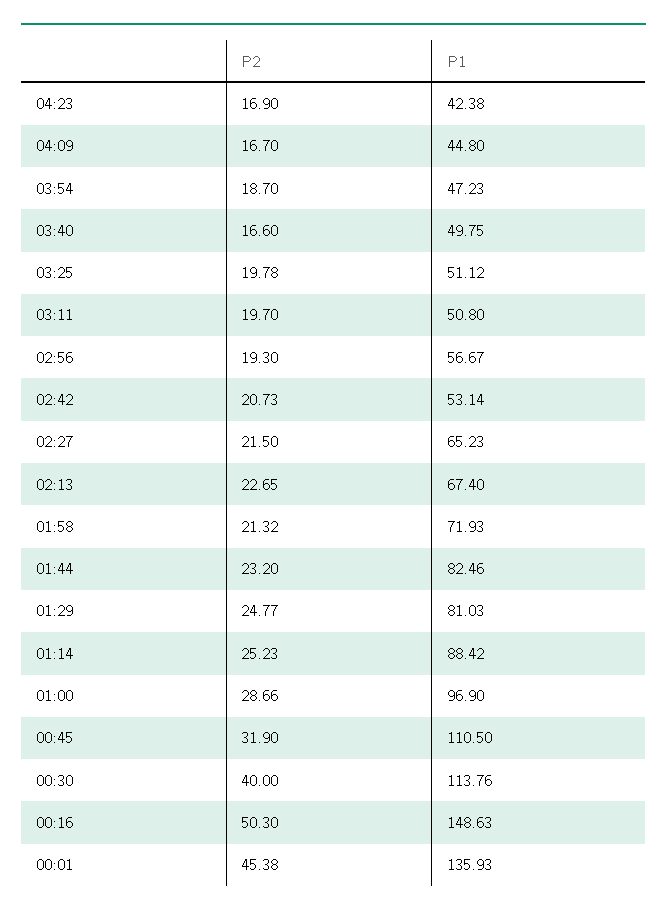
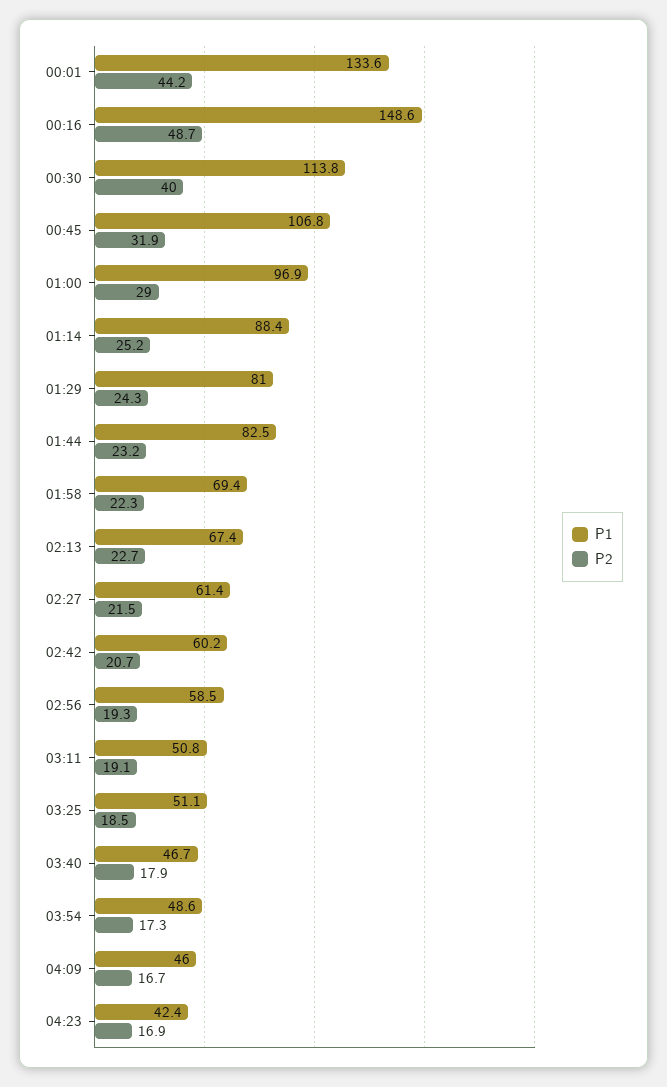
P1, 04:09: 44.8 -> 46
P2, 03:54: 18.7 -> 17.3
P1, 03:54: 47.23 -> 48.6
P2, 03:40: 16.6 -> 17.9
P1, 03:40: 49.75 -> 46.7
P2, 03:25: 19.78 -> 18.5
P2, 03:11: 19.7 -> 19.1
P1, 02:56: 56.67 -> 58.5
P1, 02:42: 53.14 -> 60.2
P1, 02:27: 65.23 -> 61.4
P2, 01:58: 21.32 -> 22.3
P1, 01:58: 71.93 -> 69.4
P2, 01:29: 24.77 -> 24.3
P2, 01:00: 28.66 -> 29
P1, 00:45: 110.5 -> 106.8
P2, 00:16: 50.3 -> 48.7
P2, 00:01: 45.38 -> 44.2
P1, 00:01: 135.93 -> 133.6

